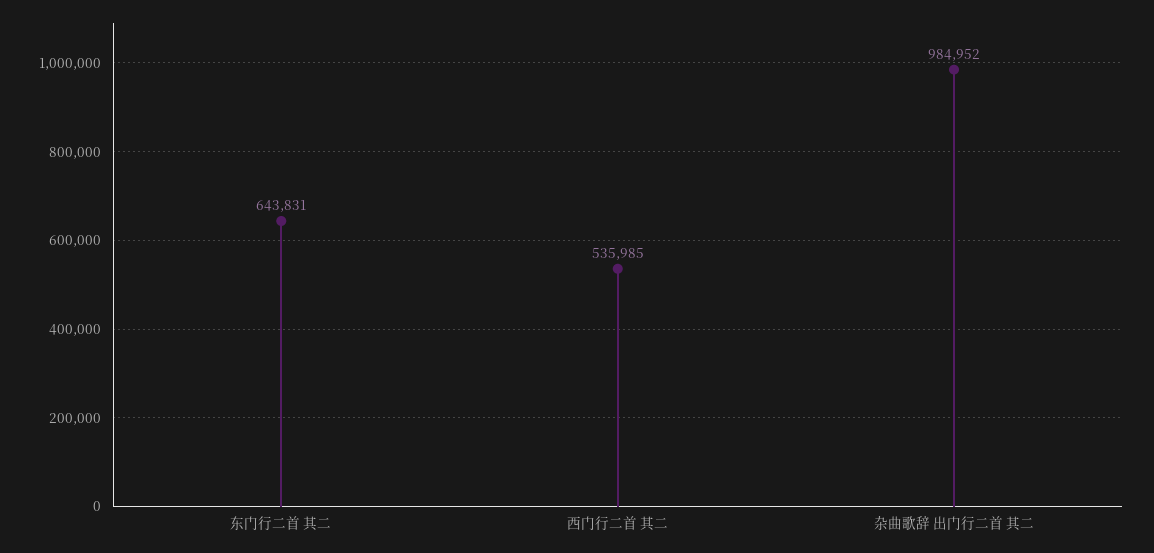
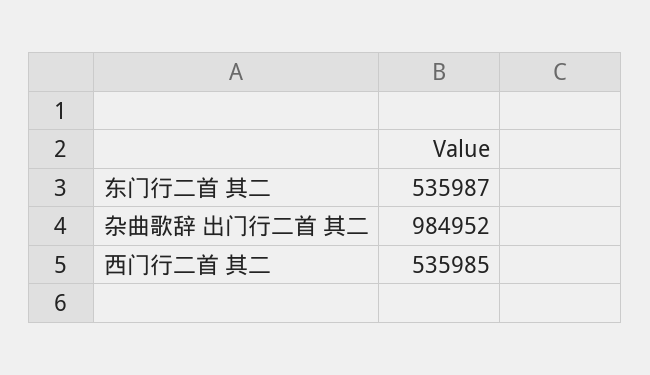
东门行二首 其二: 643831 -> 535987

